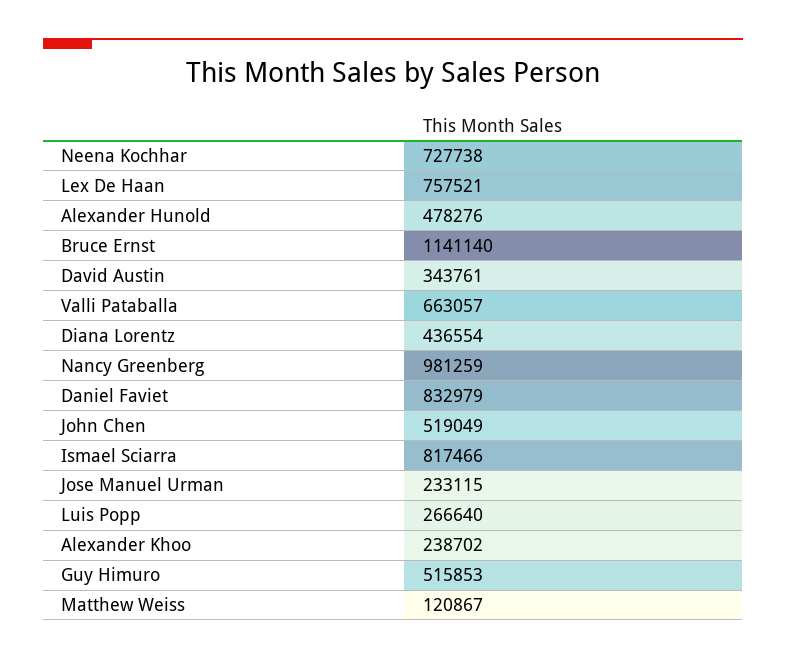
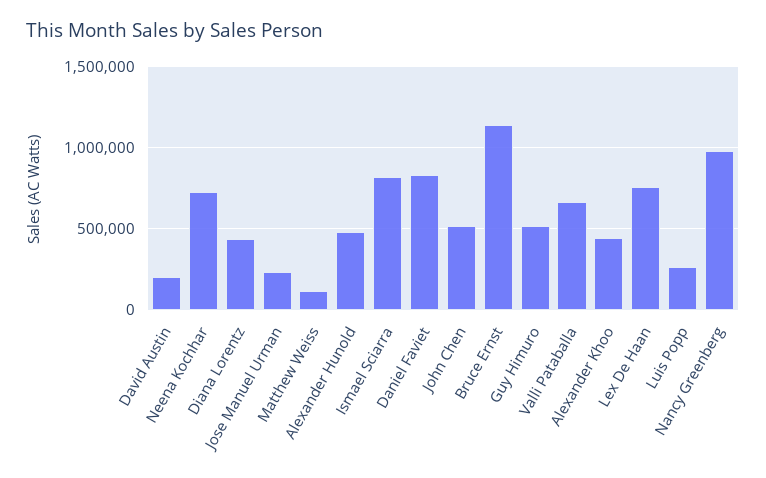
David Austin: 343761 -> 200000
Alexander Khoo: 238702 -> 450000

